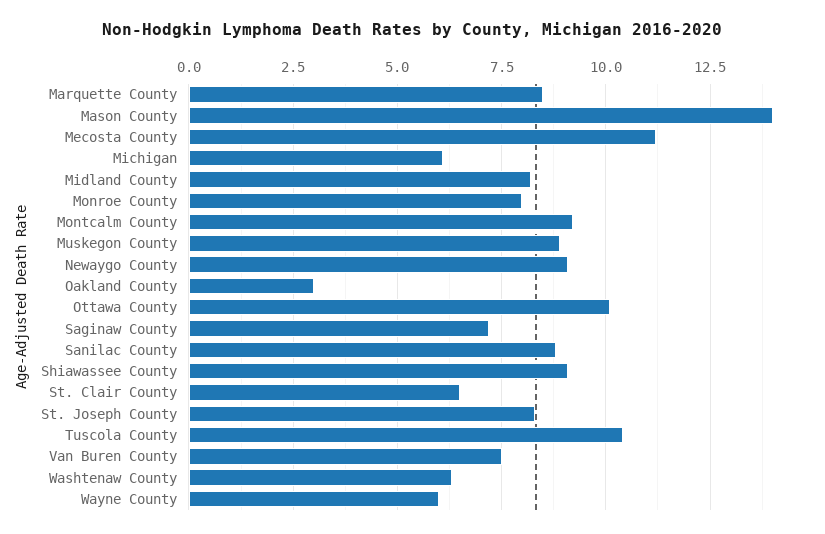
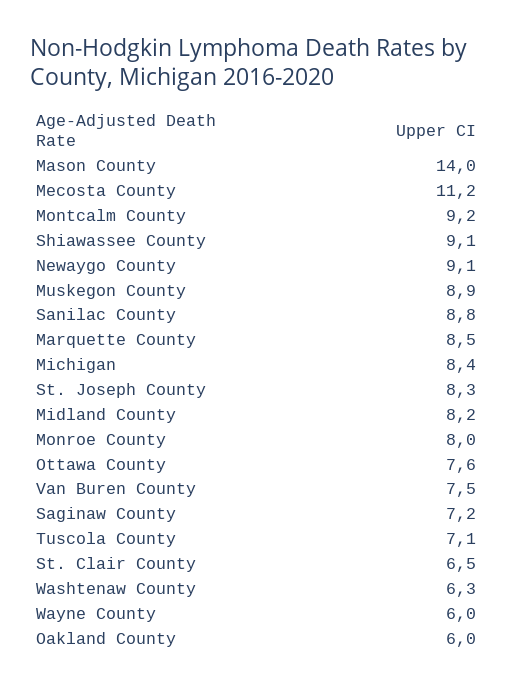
Michigan: 6 -> 8.4
Oakland County: 3 -> 6
Ottawa County: 10 -> 7.6
Tuscola County: 10.5 -> 7.1

